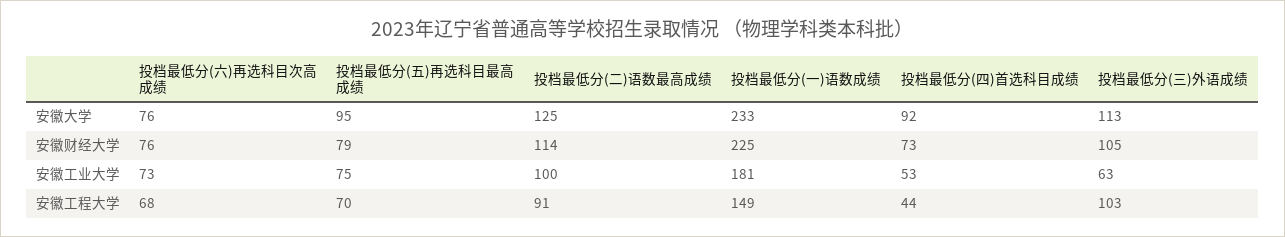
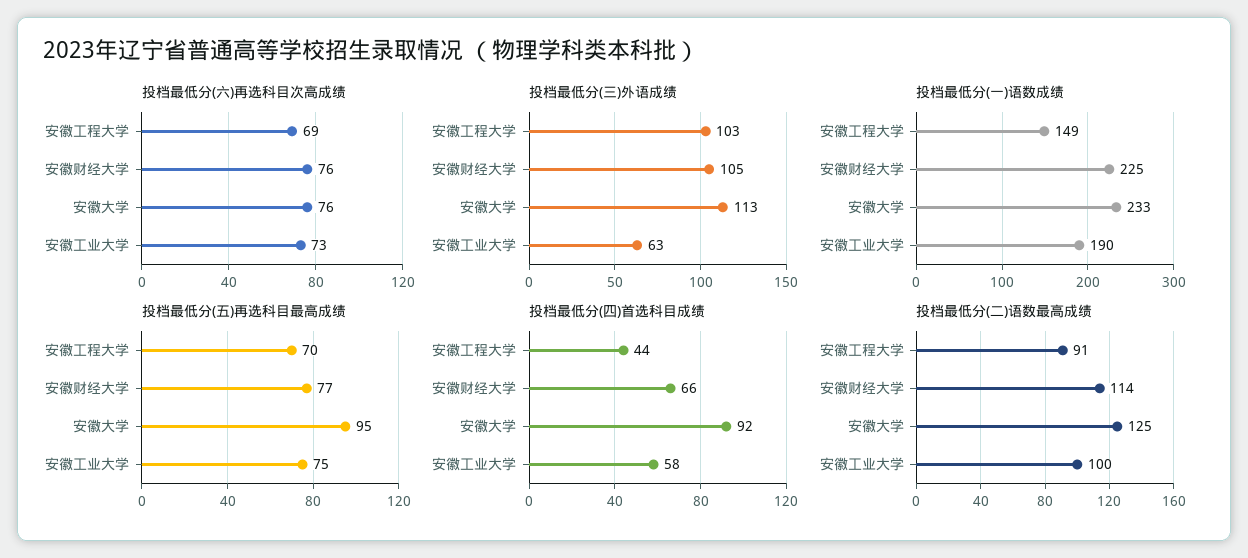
投档最低分(五)再选科目最高成绩, 安徽财经大学: 79 -> 77
投档最低分(四)首选科目成绩, 安徽财经大学: 73 -> 66
投档最低分(一)语数成绩, 安徽工业大学: 181 -> 190
投档最低分(四)首选科目成绩, 安徽工业大学: 53 -> 58
投档最低分(六)再选科目次高成绩, 安徽工程大学: 68 -> 69

